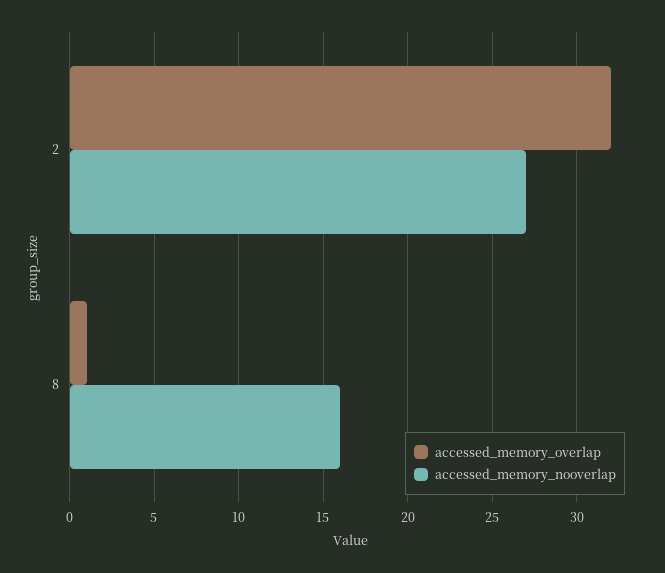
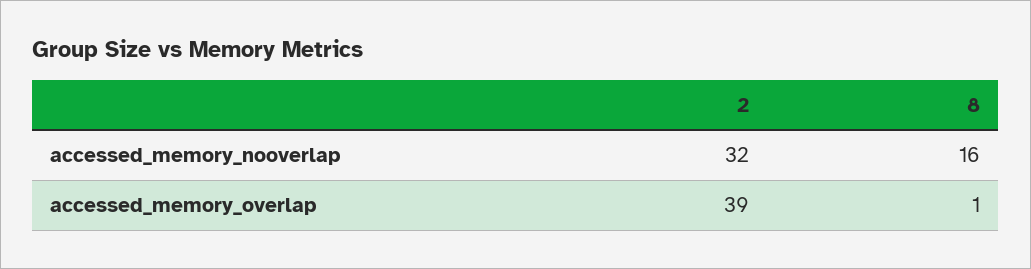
accessed_memory_overlap, 2: 32 -> 39
accessed_memory_nooverlap, 2: 27 -> 32

